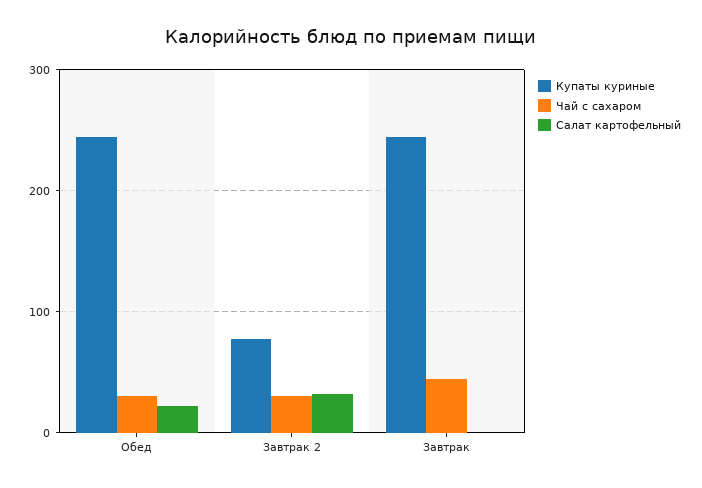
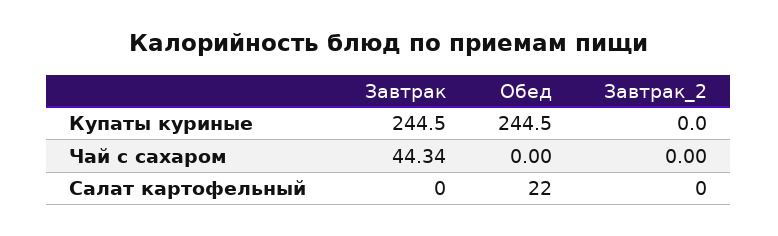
Чай с сахаром, Обед: 30 -> 0
Купаты куриные, Завтрак 2: 80 -> 0
Чай с сахаром, Завтрак 2: 30 -> 0
Салат картофельный, Завтрак 2: 30 -> 0

